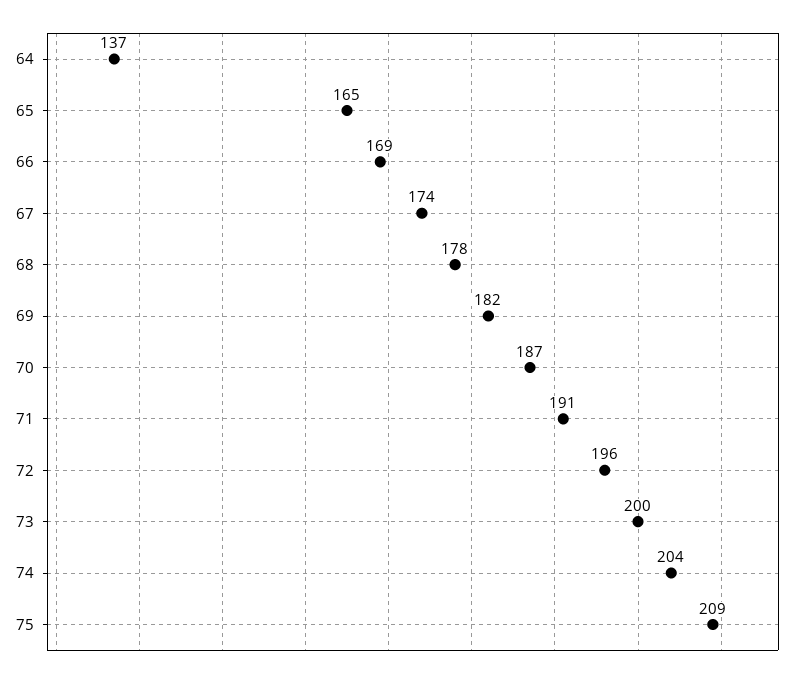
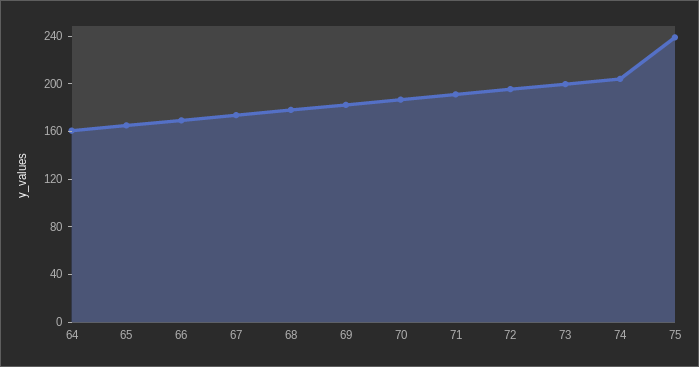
64: 137 -> 160
75: 209 -> 240

